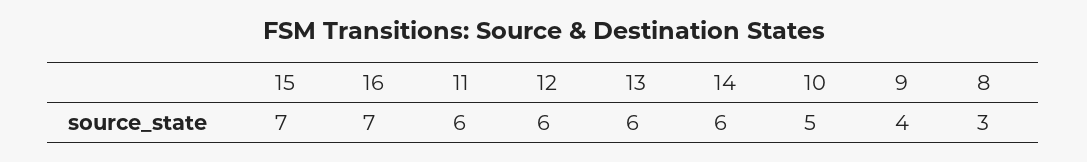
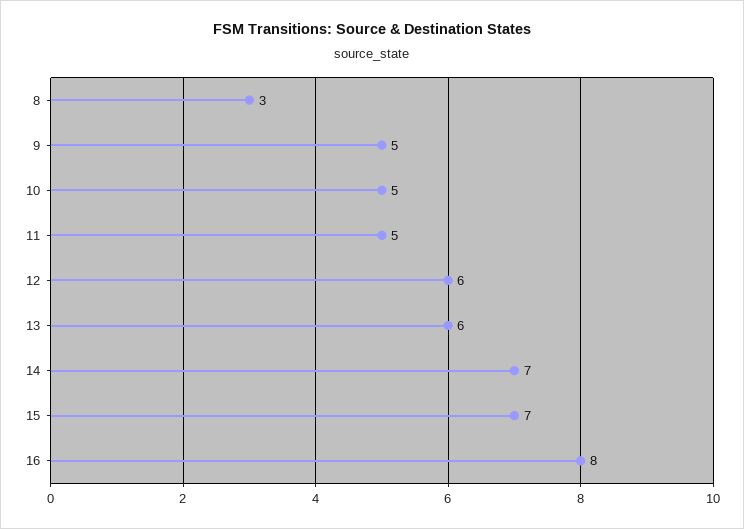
16: 7 -> 8
11: 6 -> 5
14: 6 -> 7
9: 4 -> 5

